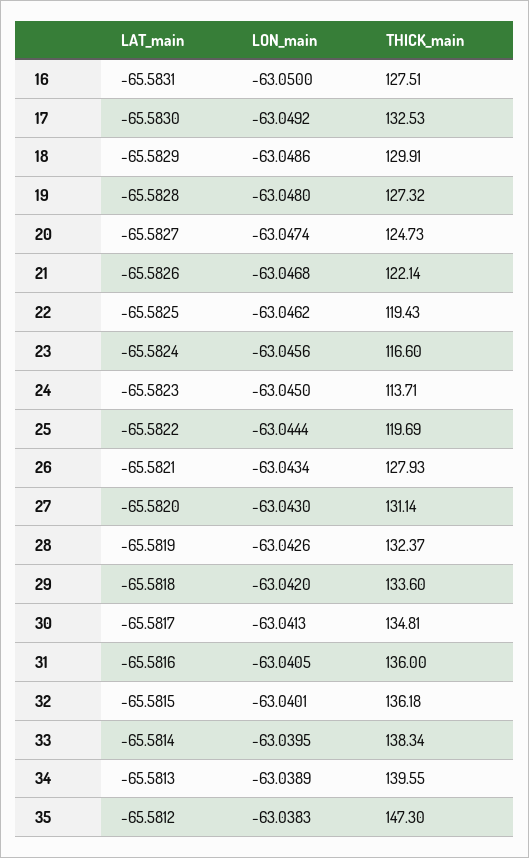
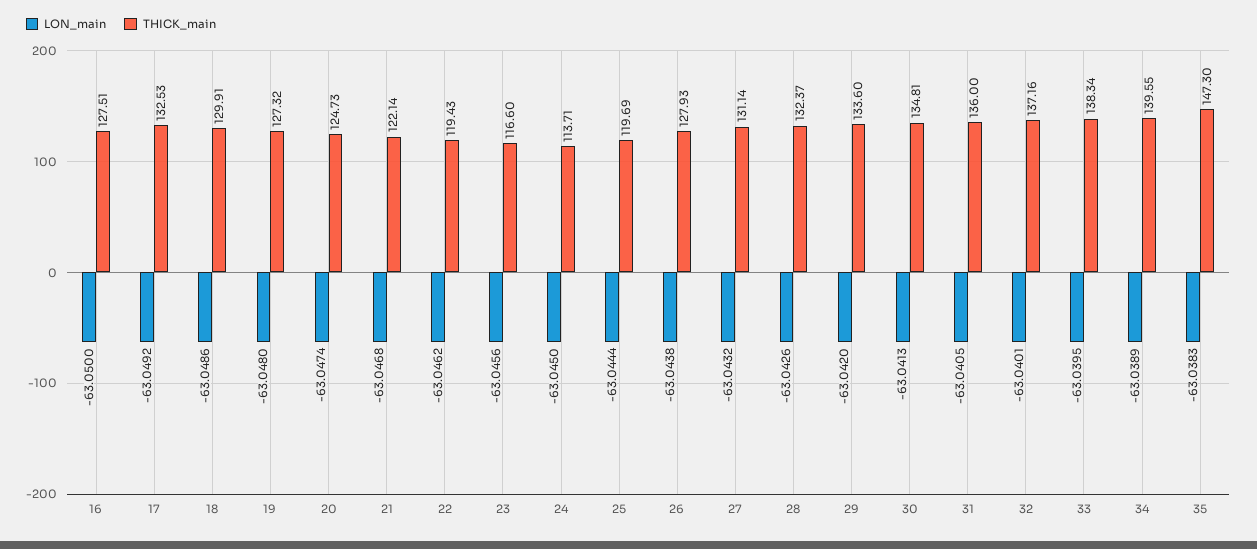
LAT_main, 16: -65.5831 -> none
LAT_main, 17: -65.583 -> none
LAT_main, 18: -65.5829 -> none
LAT_main, 19: -65.5828 -> none
LAT_main, 20: -65.5827 -> none
LAT_main, 21: -65.5826 -> none
LAT_main, 22: -65.5825 -> none
LAT_main, 23: -65.5824 -> none
LAT_main, 24: -65.5823 -> none
LAT_main, 25: -65.5822 -> none
LAT_main, 26: -65.5821 -> none
LON_main, 26: -63.0434 -> -63.0438
LAT_main, 27: -65.582 -> none
LON_main, 27: -63.043 -> -63.0432
LAT_main, 28: -65.5819 -> none
LAT_main, 29: -65.5818 -> none
LAT_main, 30: -65.5817 -> none
LAT_main, 31: -65.5816 -> none
LAT_main, 32: -65.5815 -> none
THICK_main, 32: 136.18 -> 137.16
LAT_main, 33: -65.5814 -> none
LAT_main, 34: -65.5813 -> none
LAT_main, 35: -65.5812 -> none

